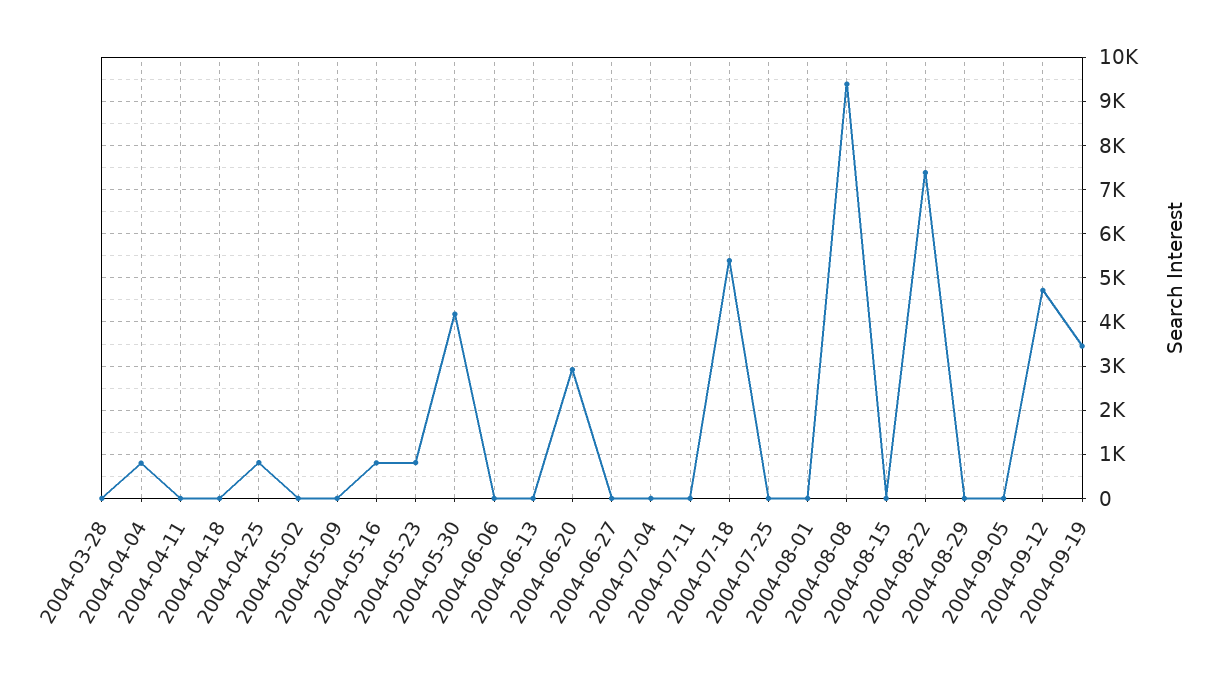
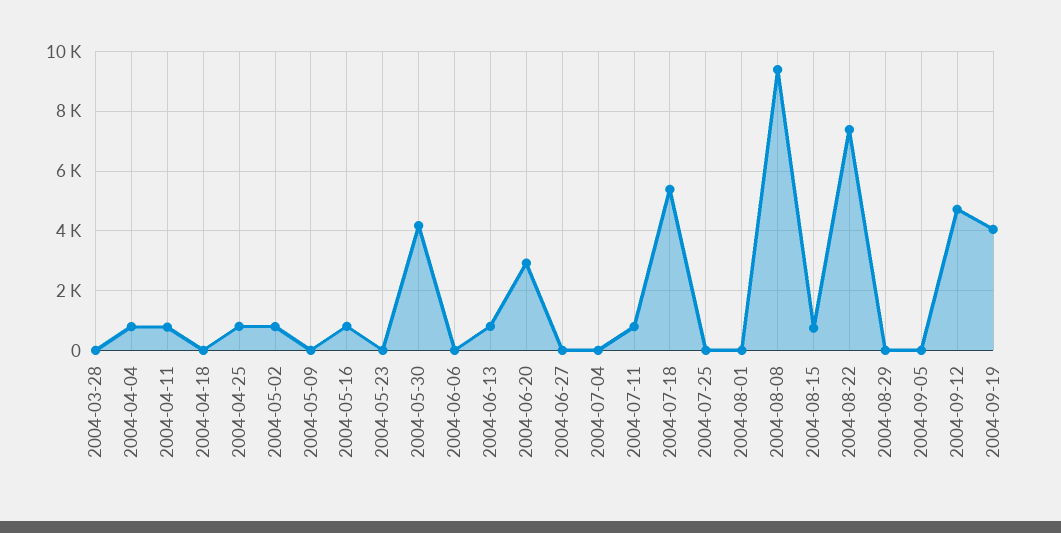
2004-04-11: 0 -> 750
2004-05-02: 0 -> 750
2004-05-23: 800 -> 0
2004-06-13: 0 -> 750
2004-07-11: 0 -> 750
2004-08-15: 0 -> 750
2004-09-19: 3400 -> 4000

